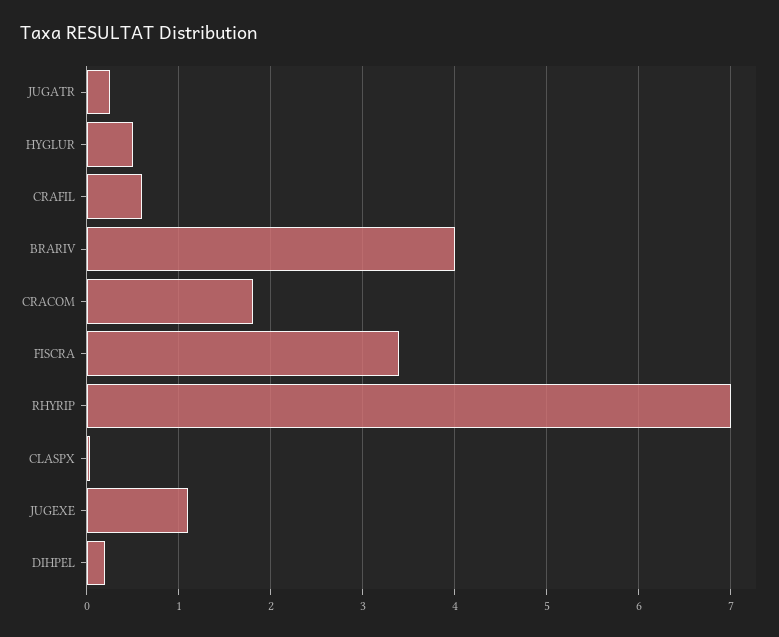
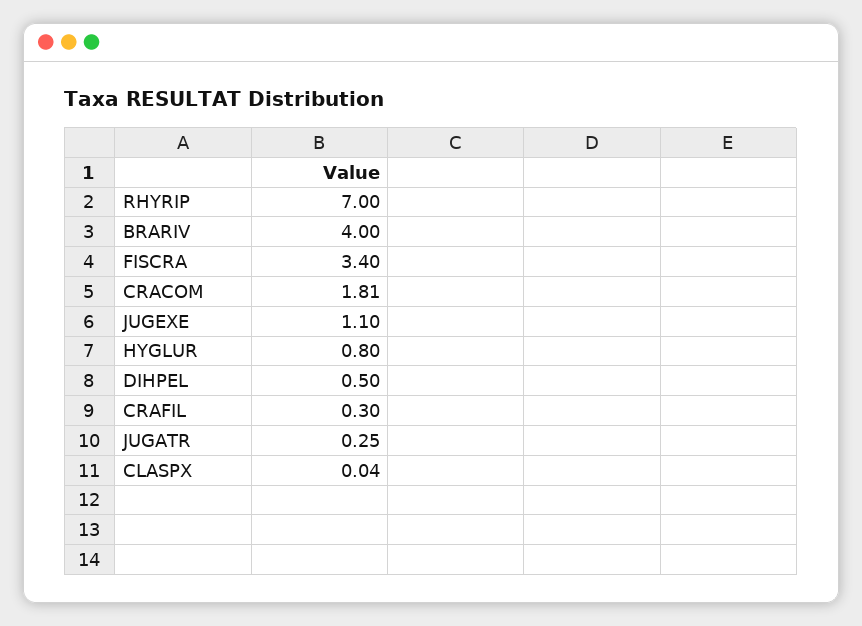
HYGLUR: 0.5 -> 0.8
CRAFIL: 0.6 -> 0.3
DIHPEL: 0.2 -> 0.5

